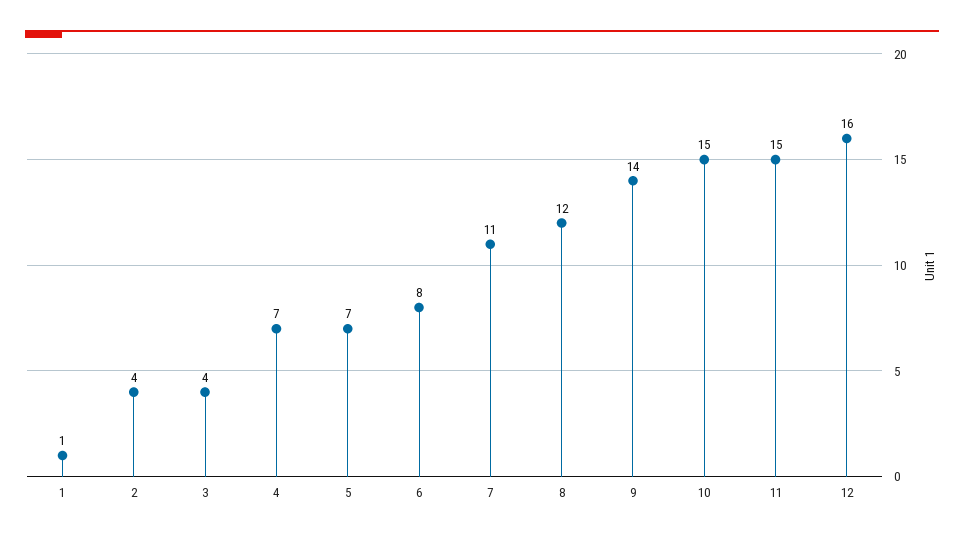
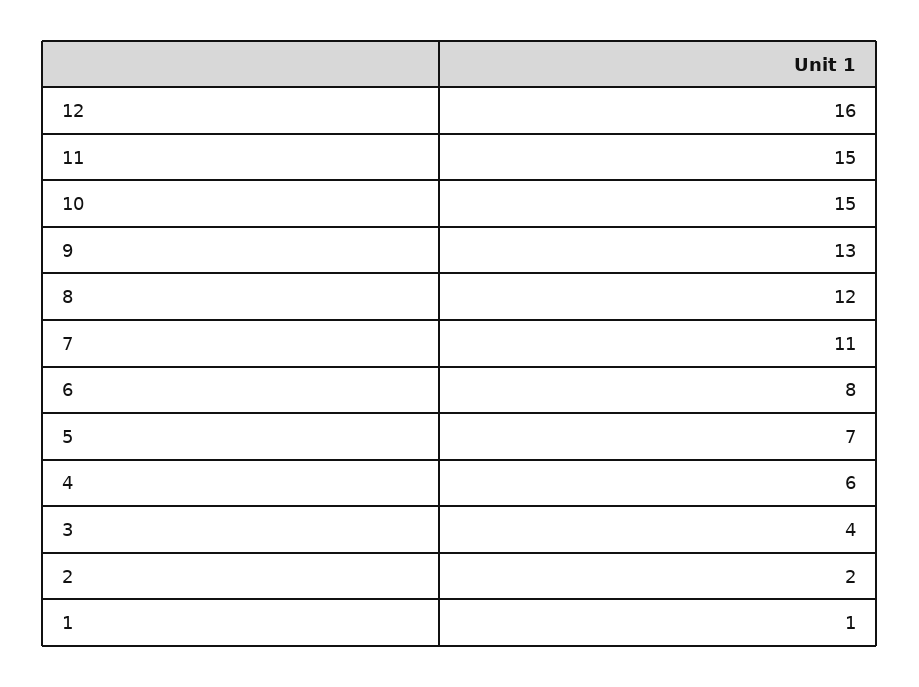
2: 4 -> 2
4: 7 -> 6
9: 14 -> 13

